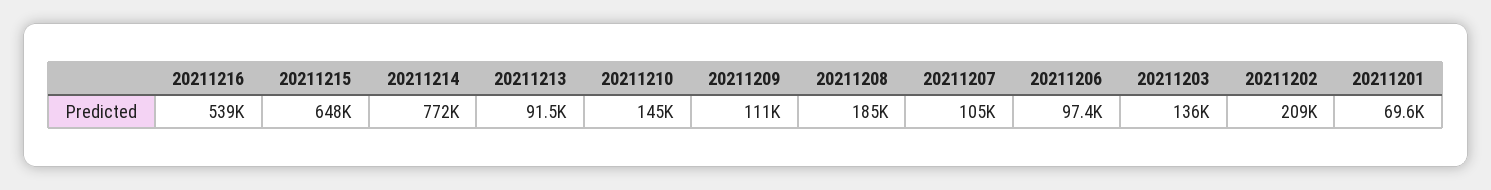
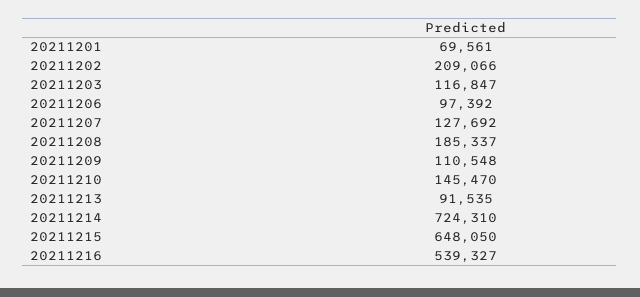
20211214: 772000 -> 724310
20211207: 105000 -> 127692
20211203: 136000 -> 116847

